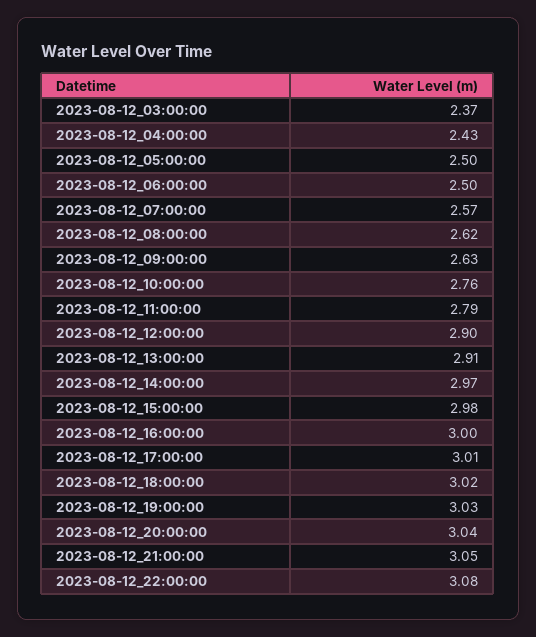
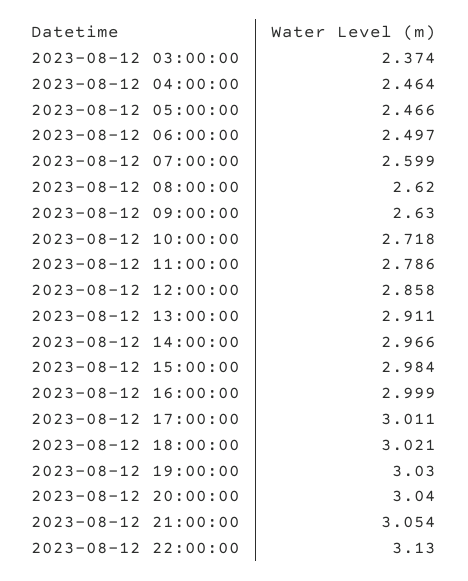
2023-08-12_04:00:00: 2.43 -> 2.464
2023-08-12_05:00:00: 2.5 -> 2.466
2023-08-12_07:00:00: 2.57 -> 2.599
2023-08-12_10:00:00: 2.76 -> 2.718
2023-08-12_12:00:00: 2.9 -> 2.858
2023-08-12_22:00:00: 3.08 -> 3.13

